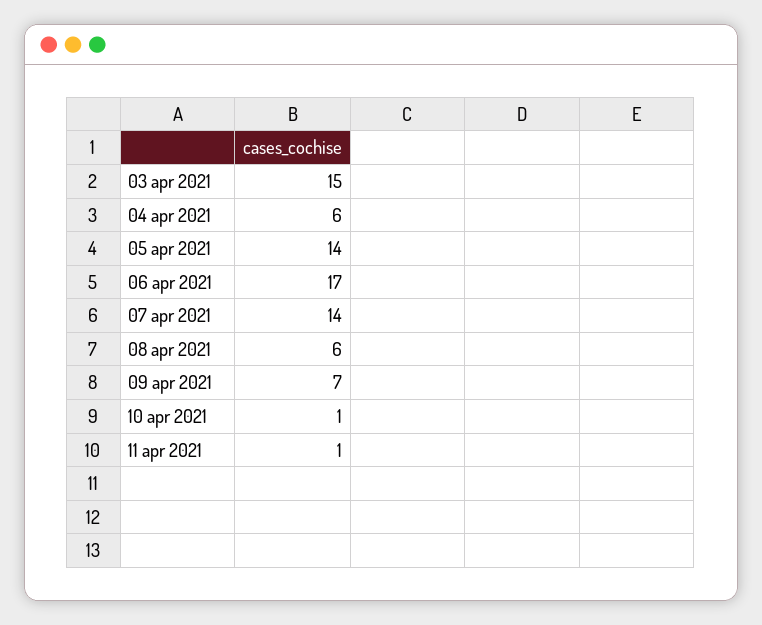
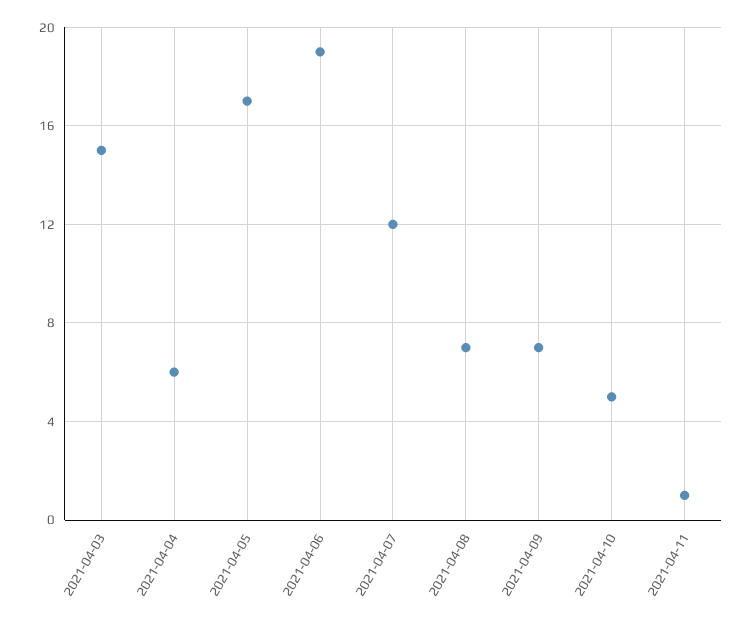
05 apr 2021: 14 -> 17
06 apr 2021: 17 -> 19
07 apr 2021: 14 -> 12
08 apr 2021: 6 -> 7
10 apr 2021: 1 -> 5

